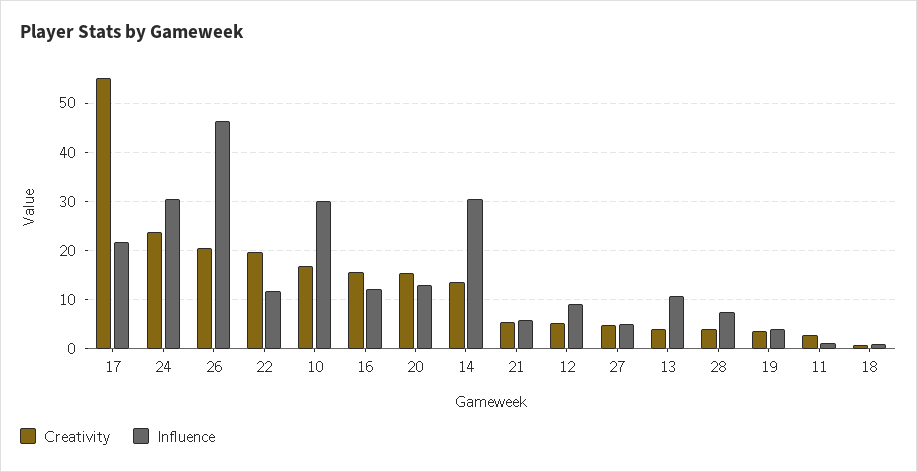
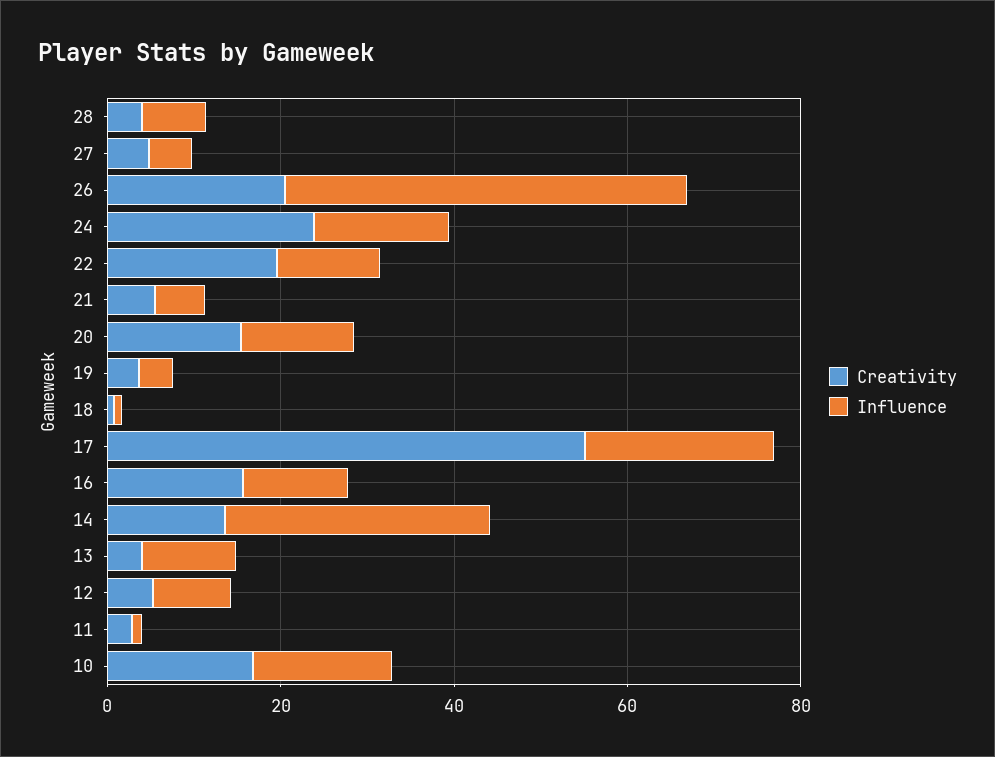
Influence, 24: 30 -> 15
Influence, 10: 30 -> 15

